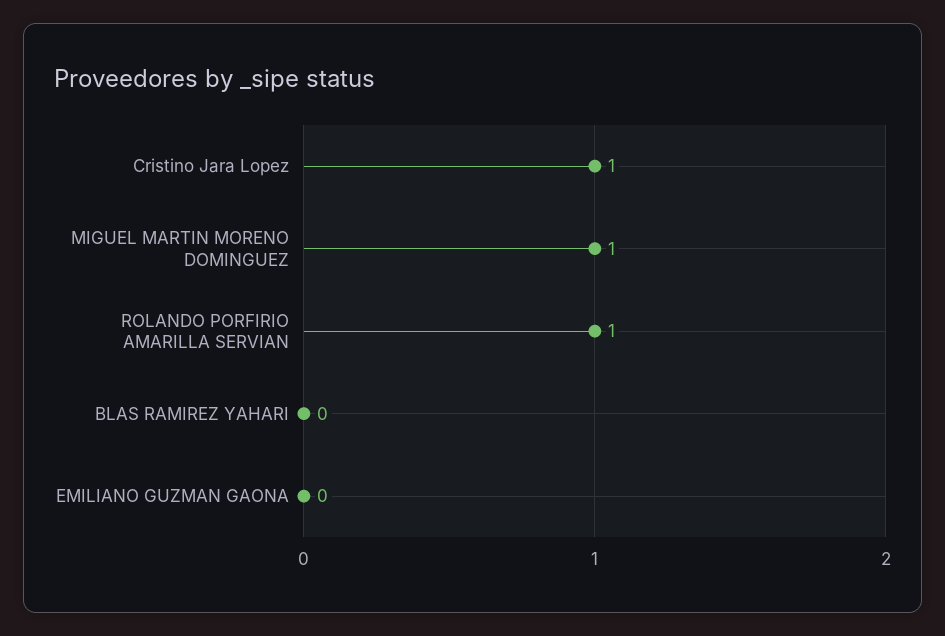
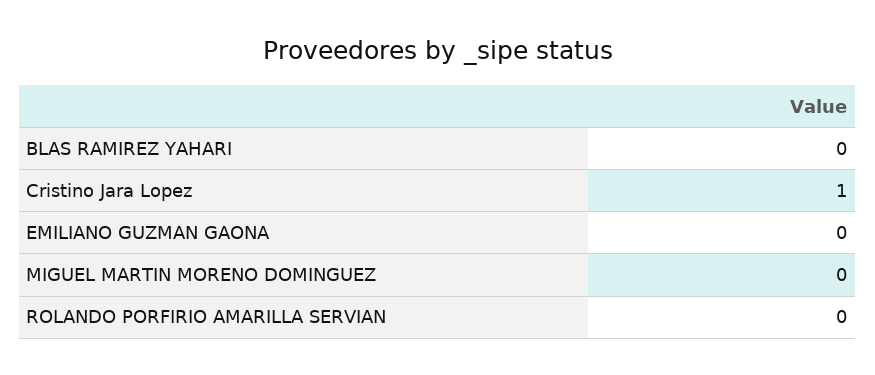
MIGUEL MARTIN MORENO DOMINGUEZ: 1 -> 0
ROLANDO PORFIRIO AMARILLA SERVIAN: 1 -> 0

